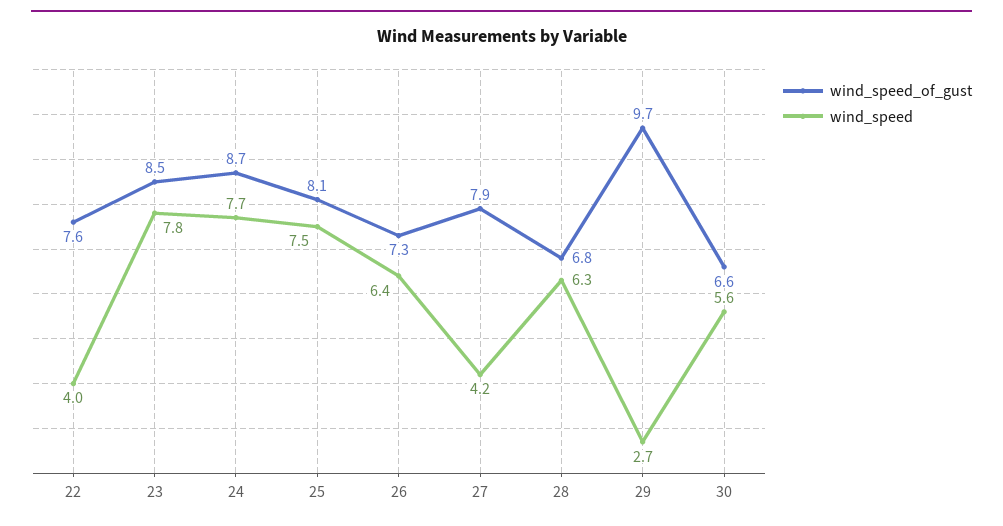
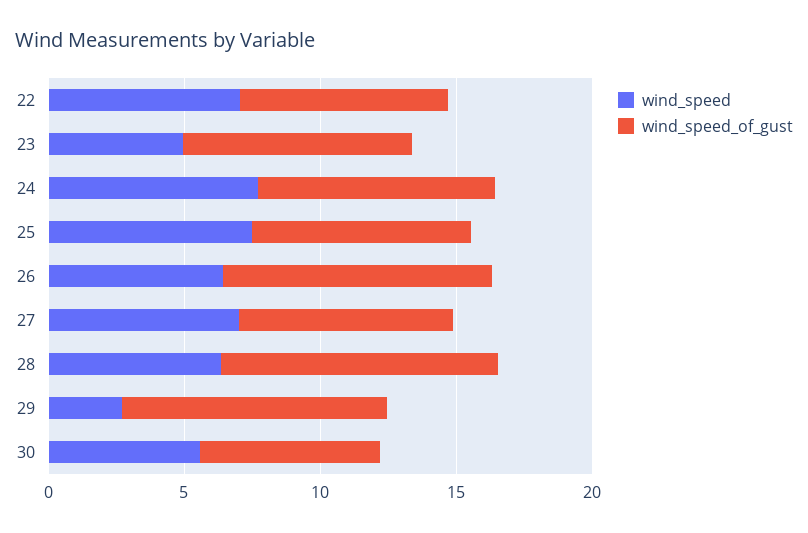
wind_speed, 22: 4 -> 7
wind_speed, 23: 7.8 -> 5
wind_speed_of_gust, 26: 7.3 -> 10
wind_speed, 27: 4.2 -> 7
wind_speed_of_gust, 28: 6.8 -> 10

